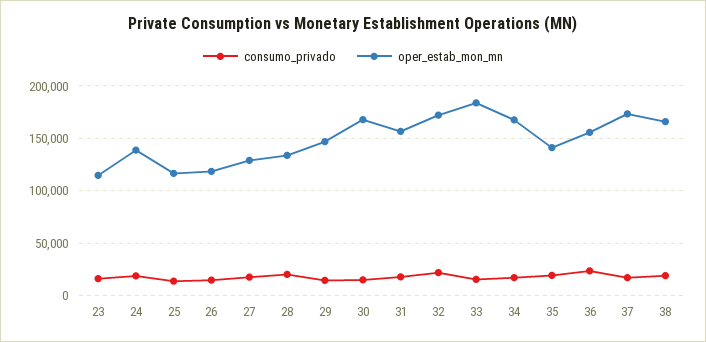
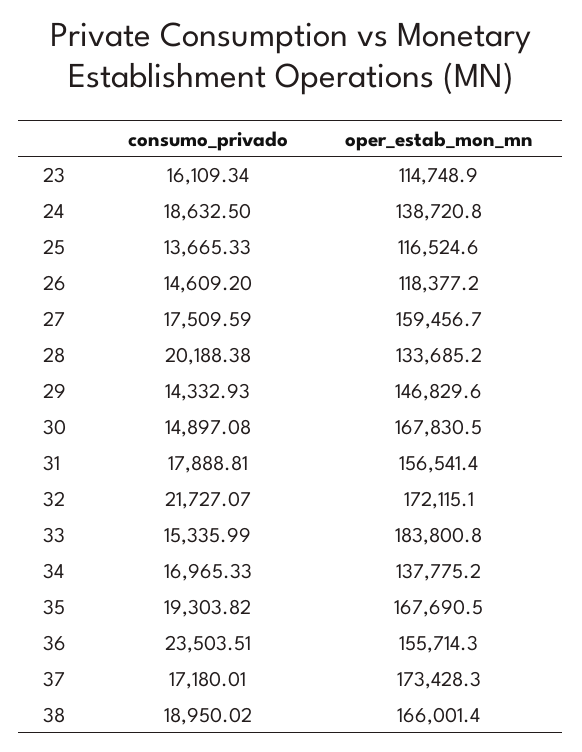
oper_estab_mon_mn, 27: 130000 -> 159456.7
oper_estab_mon_mn, 34: 170000 -> 137775.2
oper_estab_mon_mn, 35: 140000 -> 167690.5

